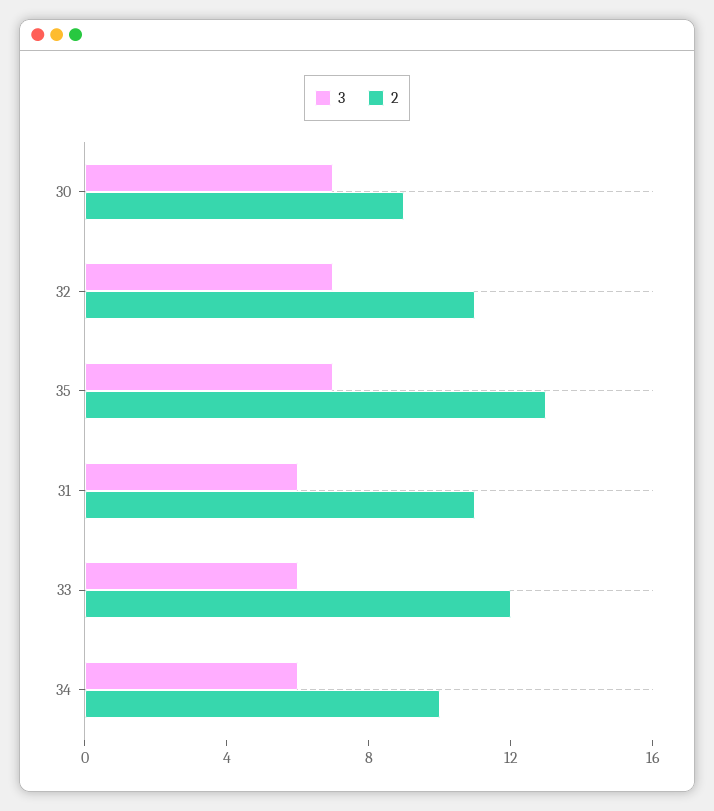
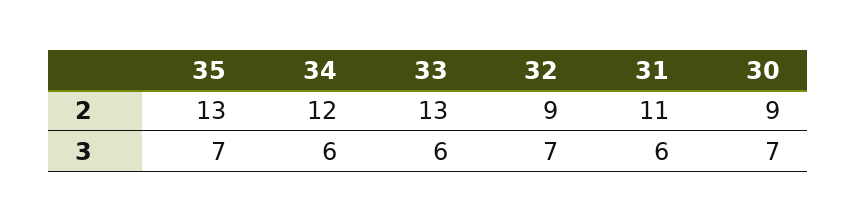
2, 32: 11 -> 9
2, 33: 12 -> 13
2, 34: 10 -> 12

